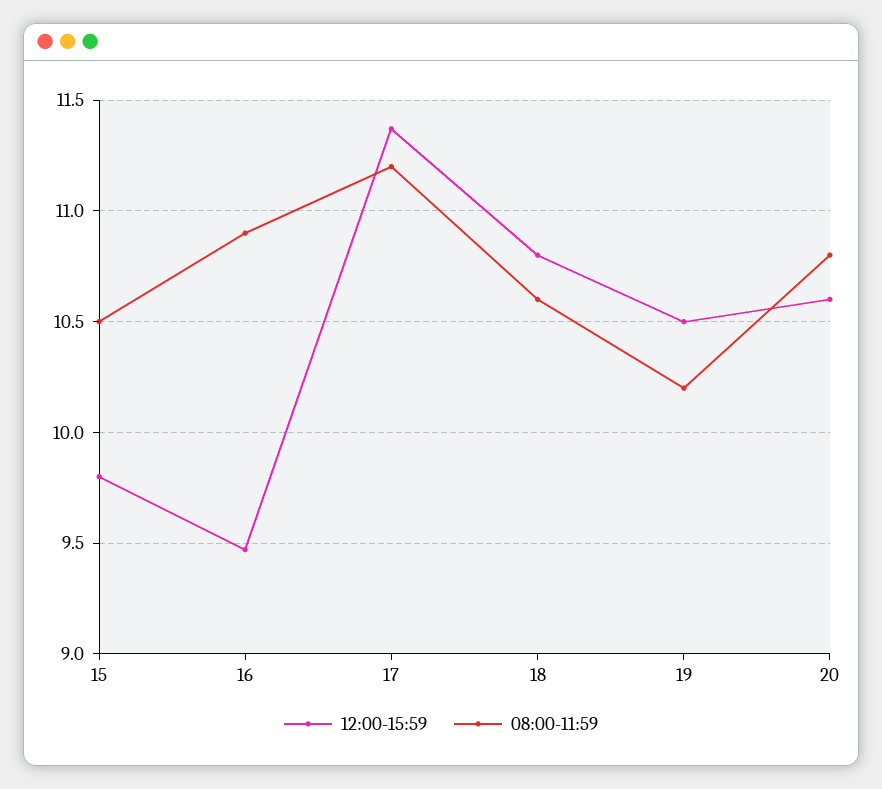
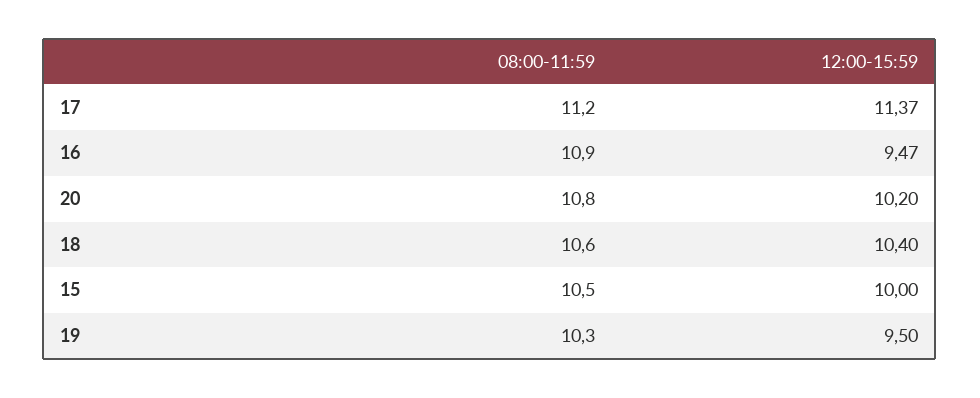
12:00-15:59, 15: 9.8 -> 10
12:00-15:59, 18: 10.8 -> 10.4
12:00-15:59, 19: 10.5 -> 9.5
08:00-11:59, 19: 10.2 -> 10.3
12:00-15:59, 20: 10.6 -> 10.2

